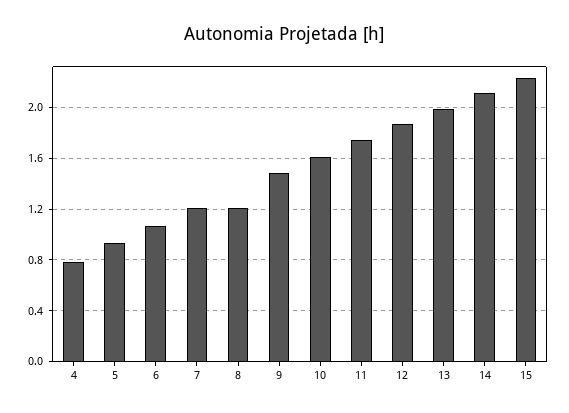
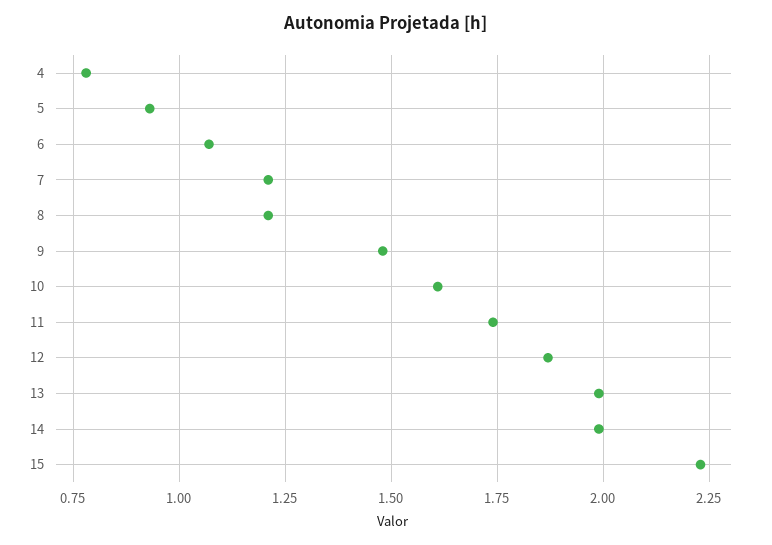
14: 2.1 -> 2

